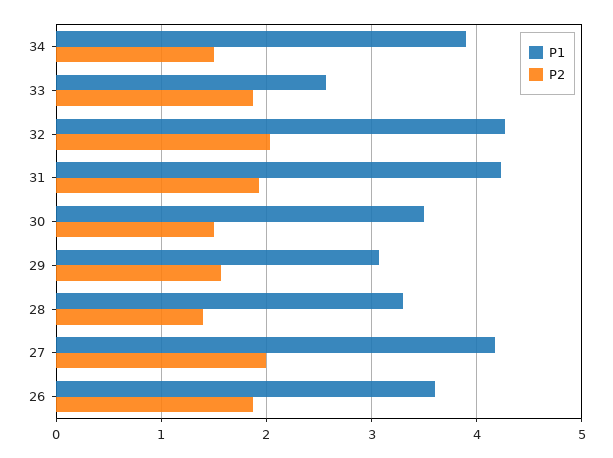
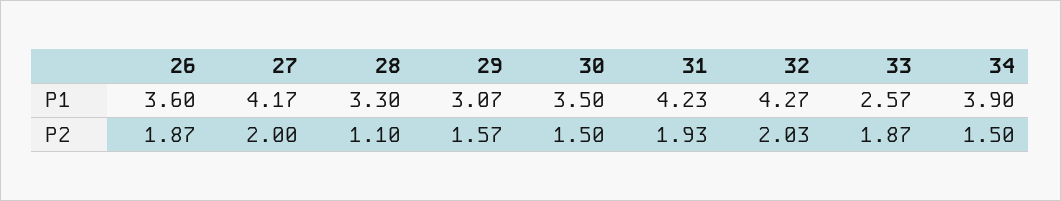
P2, 28: 1.4 -> 1.1

